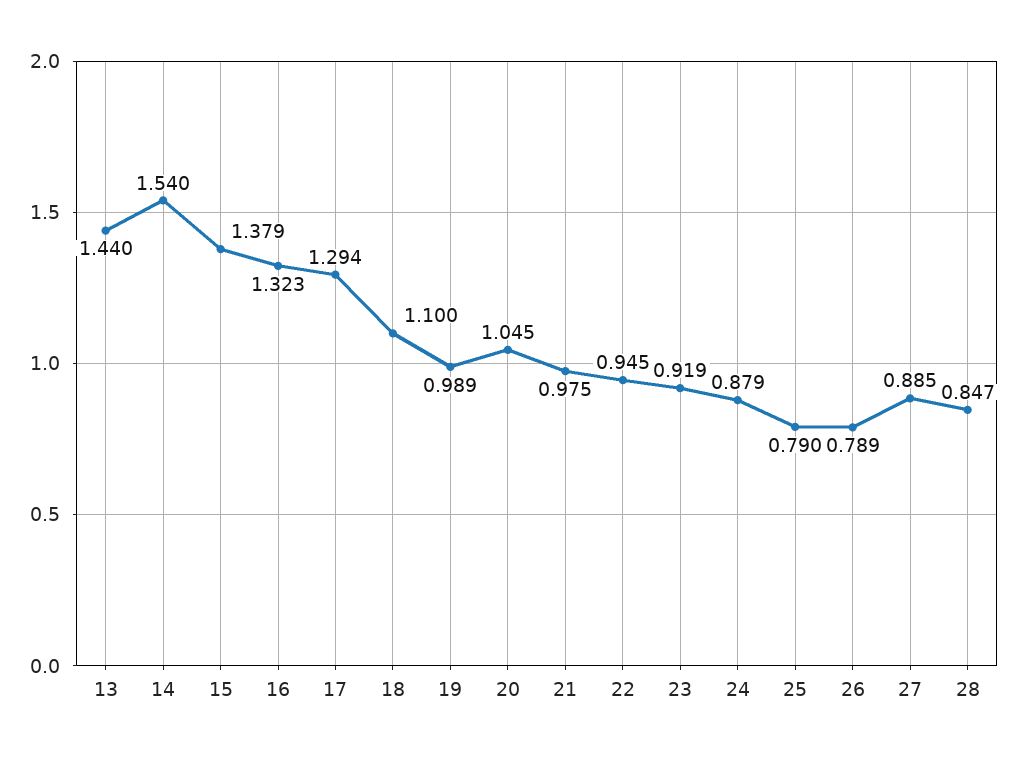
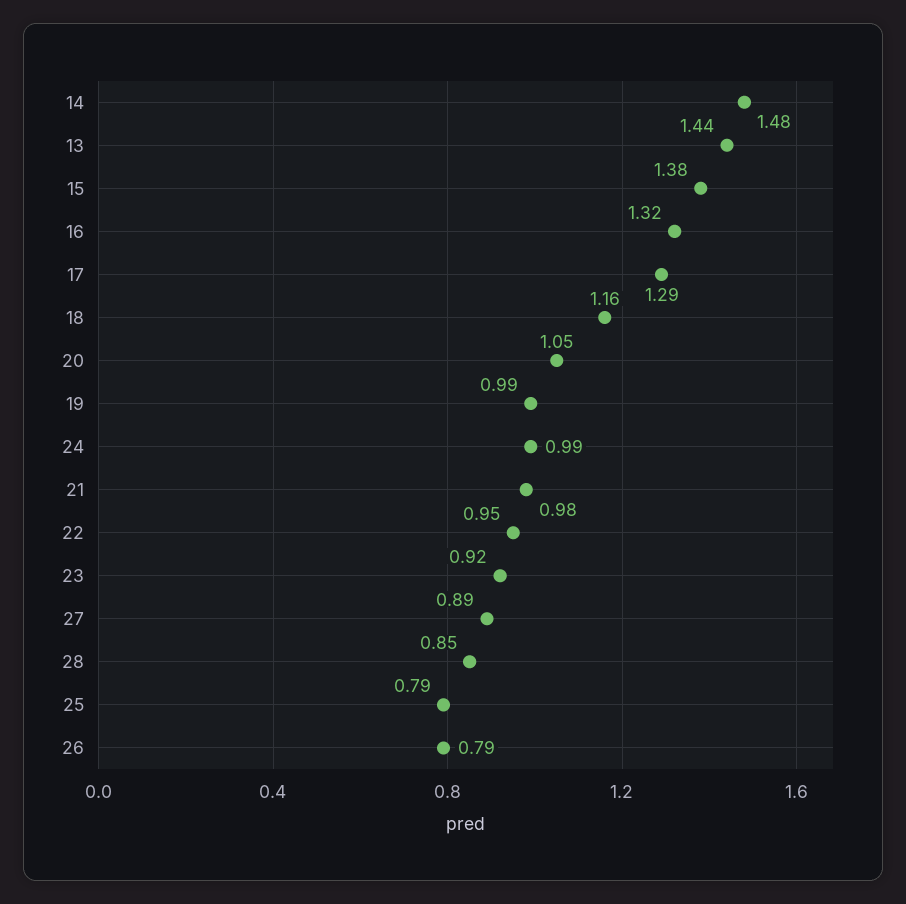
14: 1.54 -> 1.48
18: 1.1 -> 1.16
24: 0.879 -> 0.99

